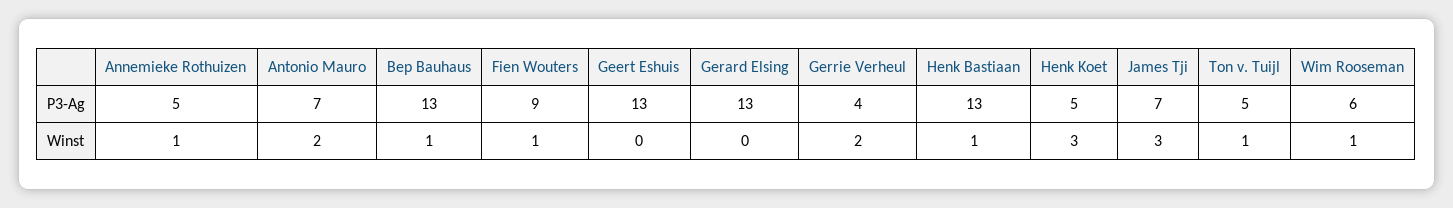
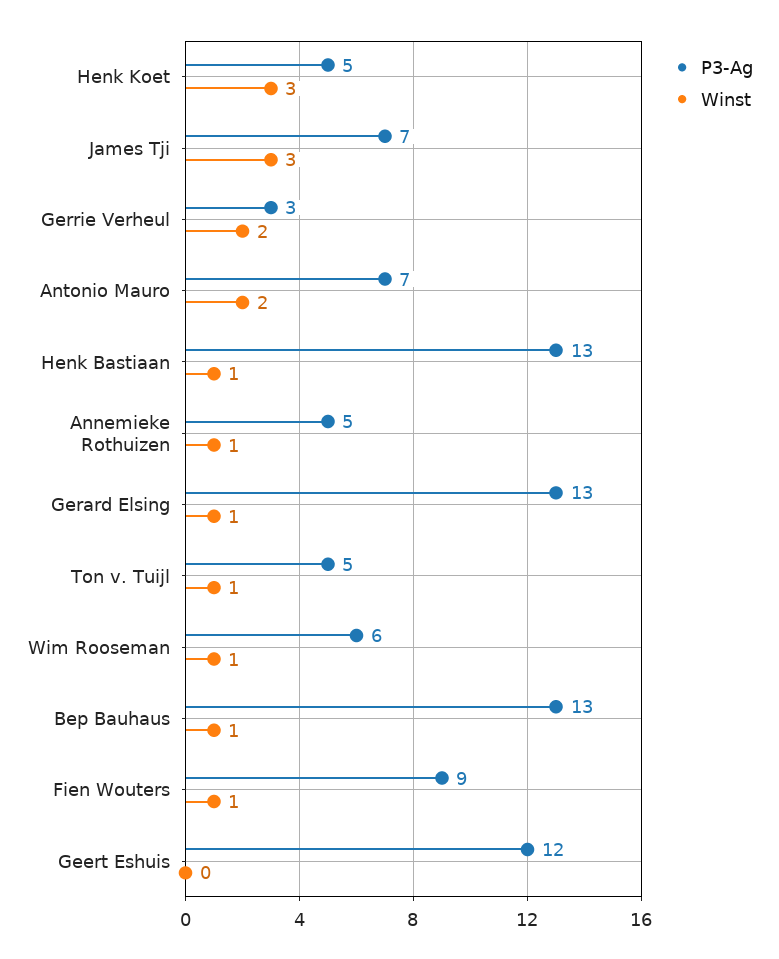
P3-Ag, Geert Eshuis: 13 -> 12
P3-Ag, Gerrie Verheul: 4 -> 3
Winst, Gerard Elsing: 0 -> 1

